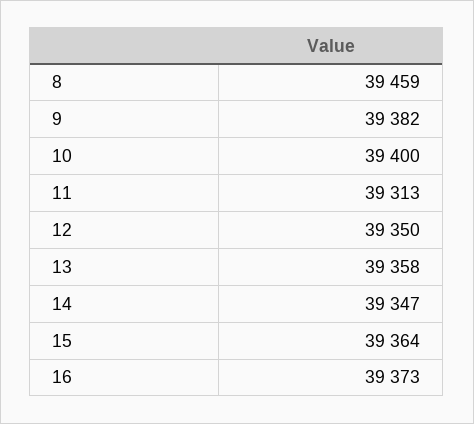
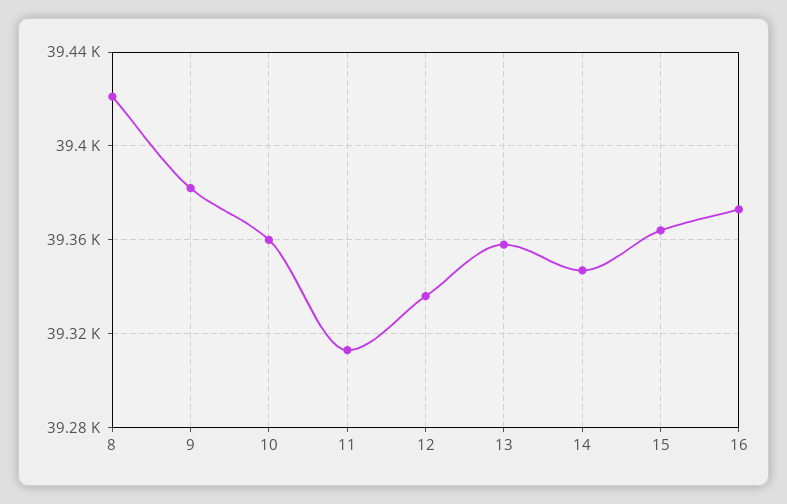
8: 39459 -> 39420
10: 39400 -> 39360
12: 39350 -> 39335

